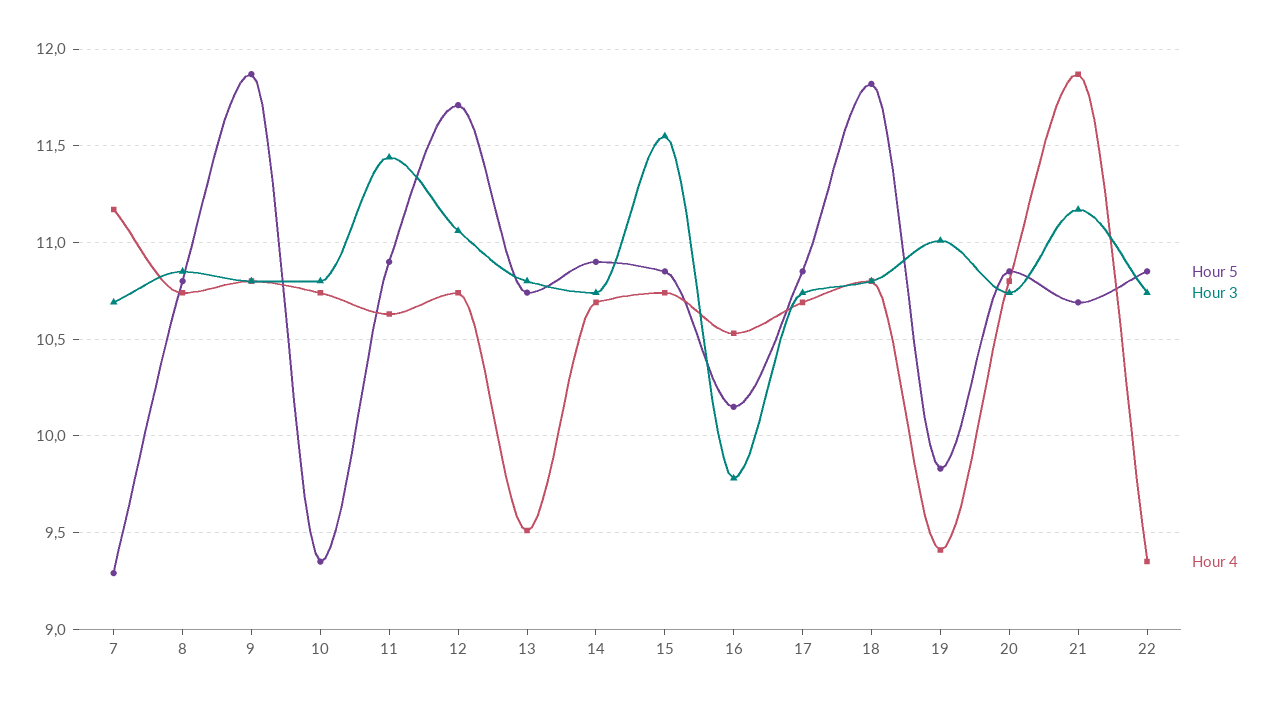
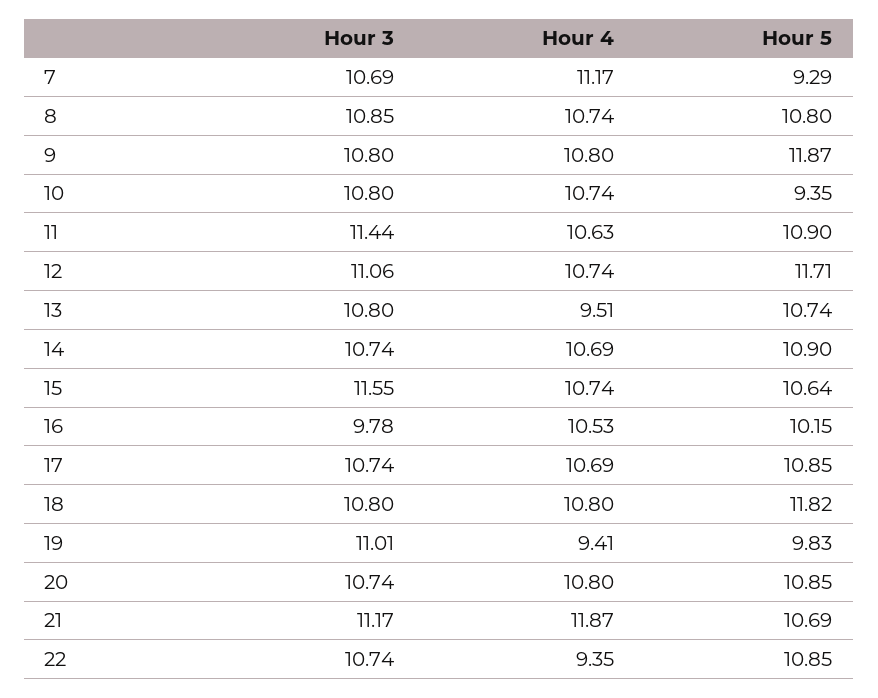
Hour 5, 15: 10.85 -> 10.64

